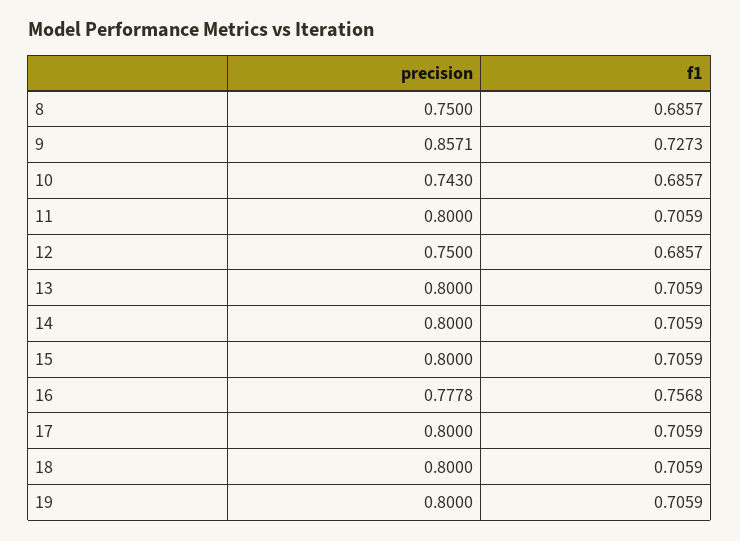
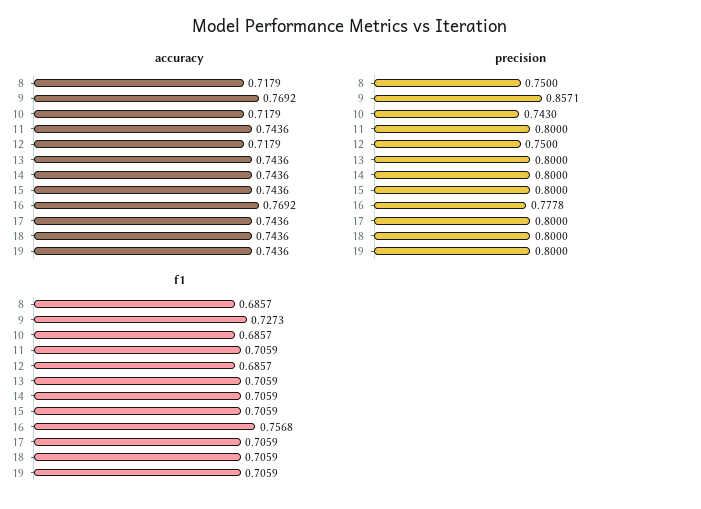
accuracy, 8: none -> 0.7179
accuracy, 9: none -> 0.7692
accuracy, 10: none -> 0.7179
accuracy, 11: none -> 0.7436
accuracy, 12: none -> 0.7179
accuracy, 13: none -> 0.7436
accuracy, 14: none -> 0.7436
accuracy, 15: none -> 0.7436
accuracy, 16: none -> 0.7692
accuracy, 17: none -> 0.7436
accuracy, 18: none -> 0.7436
accuracy, 19: none -> 0.7436

